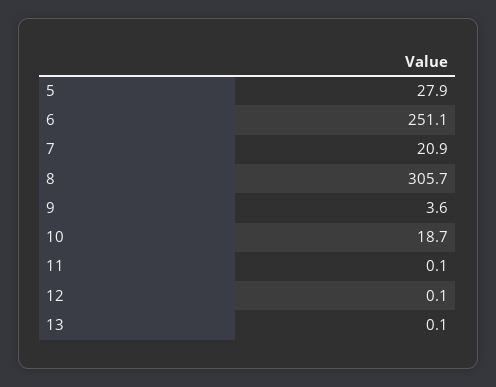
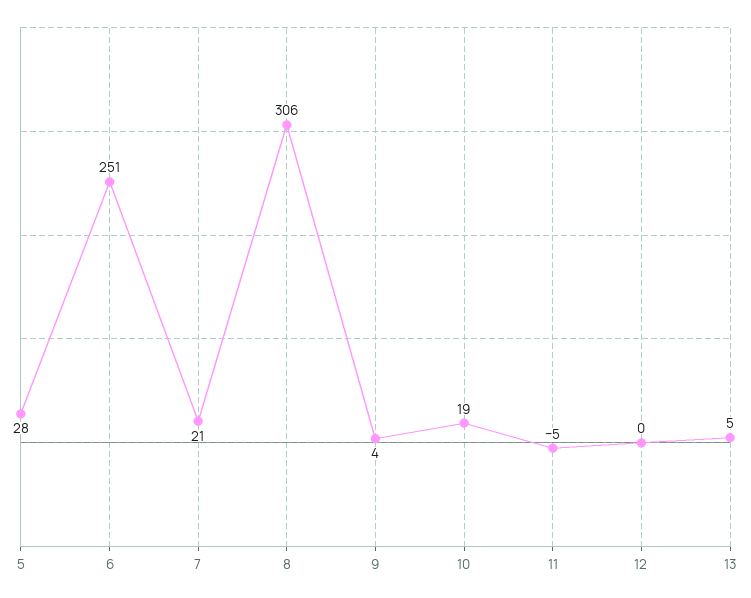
11: 0.1 -> -5
13: 0.1 -> 5

